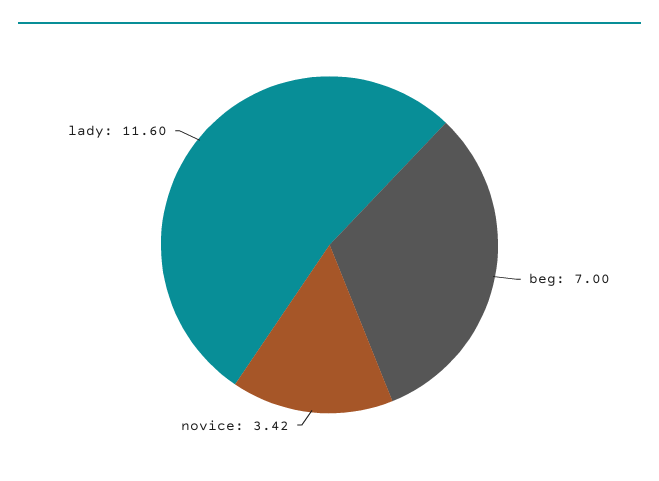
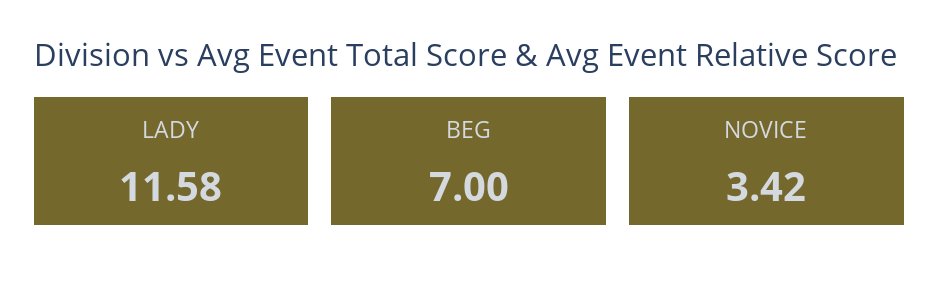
lady: 11.6 -> 11.58

